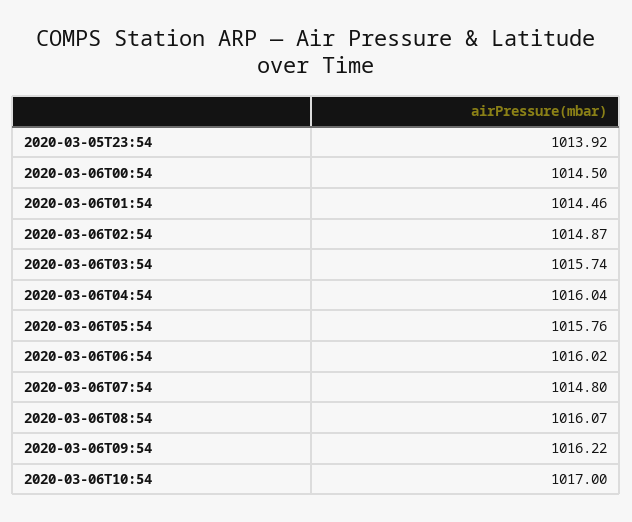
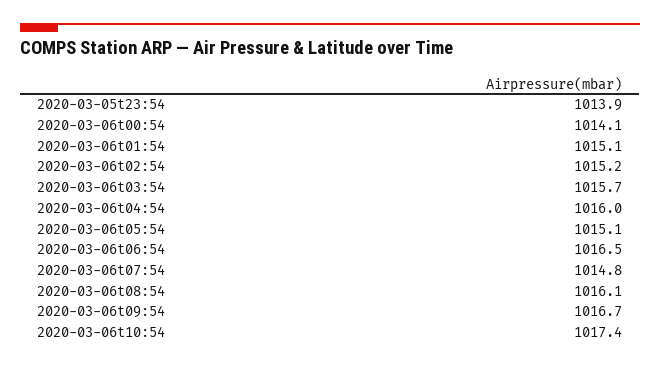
2020-03-06T00:54: 1014.5 -> 1014.1
2020-03-06T01:54: 1014.46 -> 1015.1
2020-03-06T02:54: 1014.87 -> 1015.2
2020-03-06T05:54: 1015.76 -> 1015.1
2020-03-06T06:54: 1016.02 -> 1016.5
2020-03-06T09:54: 1016.22 -> 1016.7
2020-03-06T10:54: 1017 -> 1017.4

